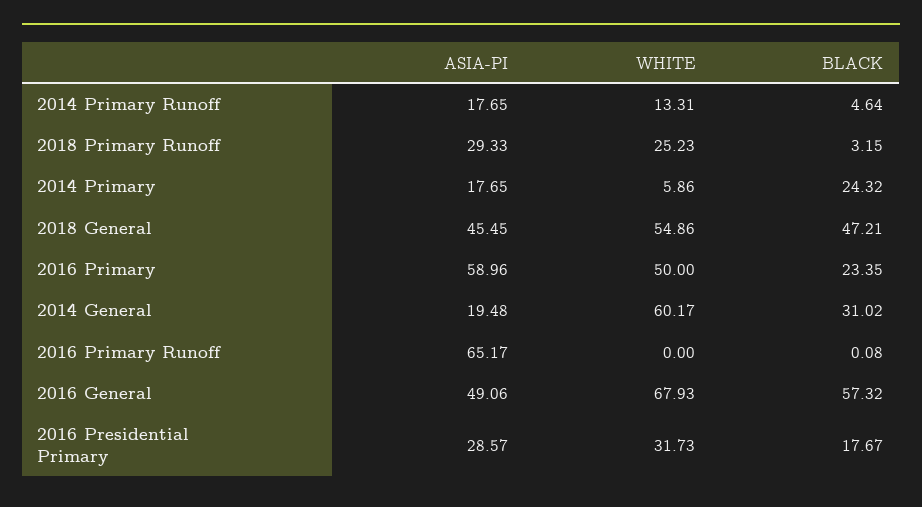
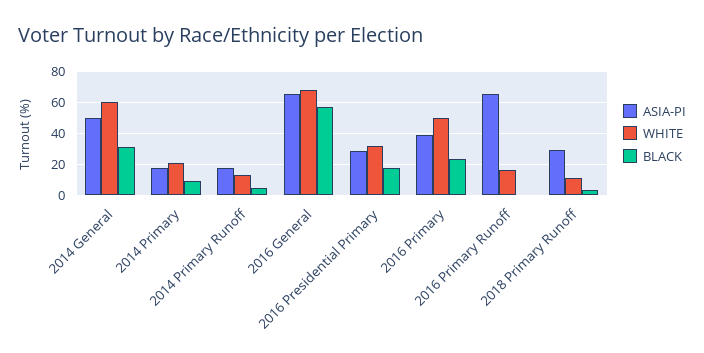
WHITE, 2018 Primary Runoff: 25.23 -> 10
WHITE, 2014 Primary: 5.86 -> 20
BLACK, 2014 Primary: 24.32 -> 10
ASIA-PI, 2018 General: 45.45 -> none
WHITE, 2018 General: 54.86 -> none
BLACK, 2018 General: 47.21 -> none
ASIA-PI, 2016 Primary: 58.96 -> 40
ASIA-PI, 2014 General: 19.48 -> 50
WHITE, 2016 Primary Runoff: 0 -> 15
ASIA-PI, 2016 General: 49.06 -> 65

